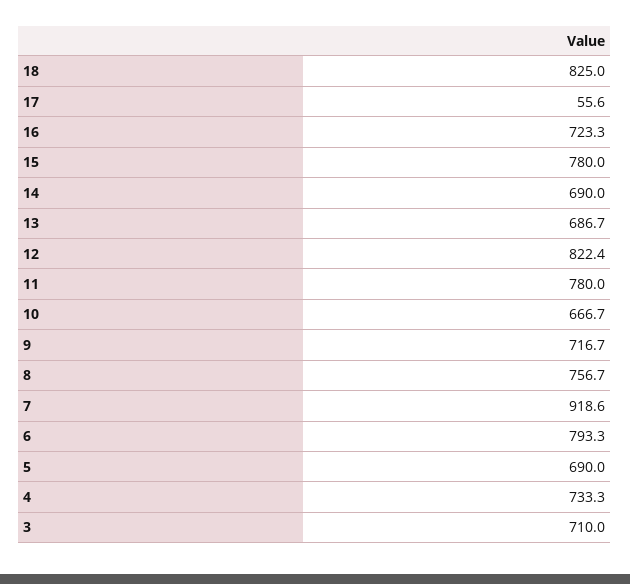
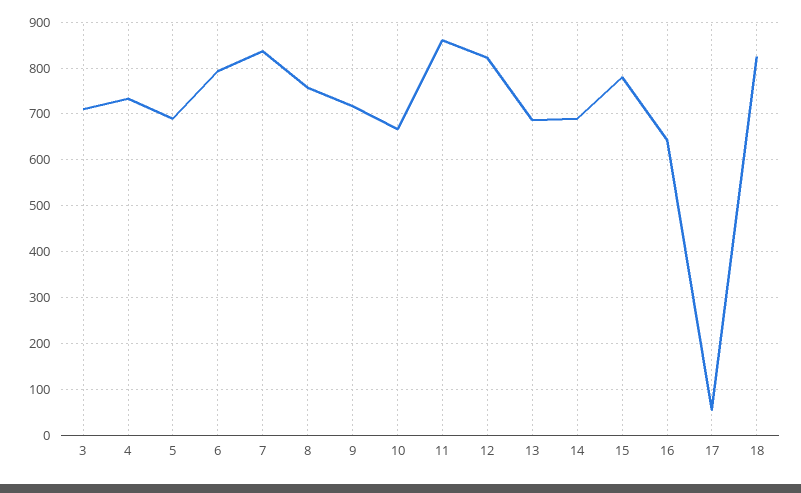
16: 723.3 -> 640
11: 780 -> 860
7: 918.6 -> 840

